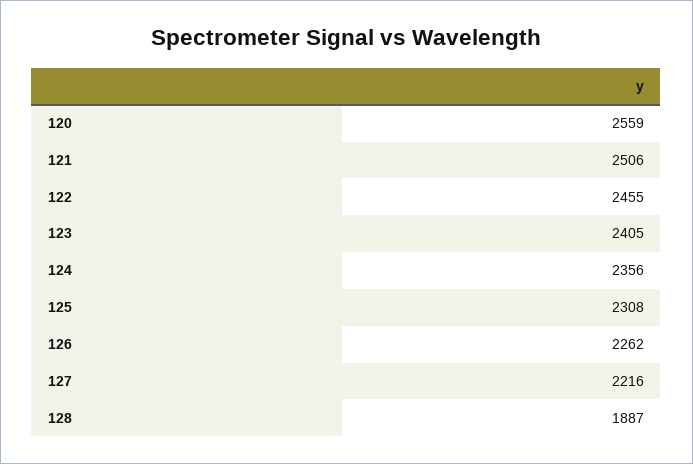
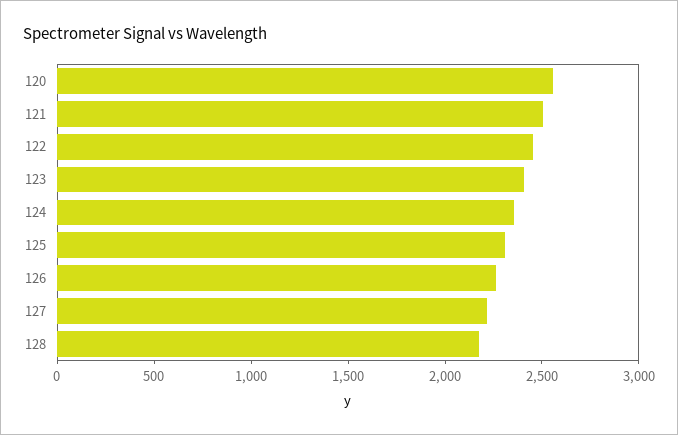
128: 1887 -> 2200

